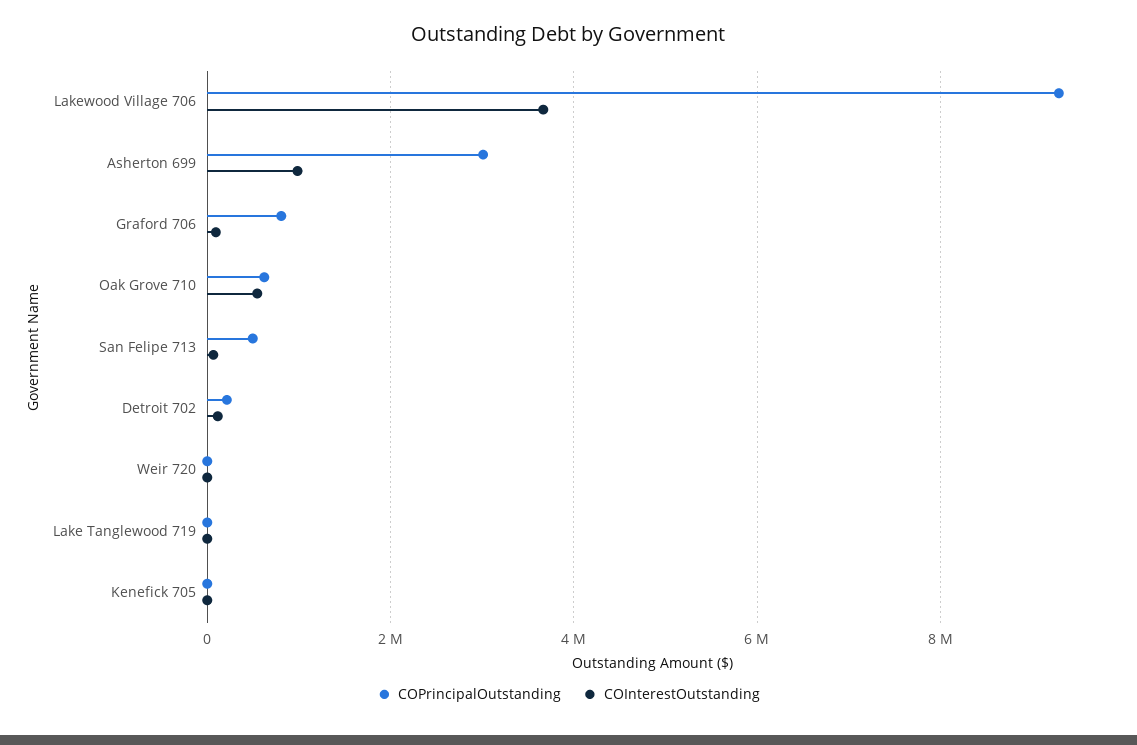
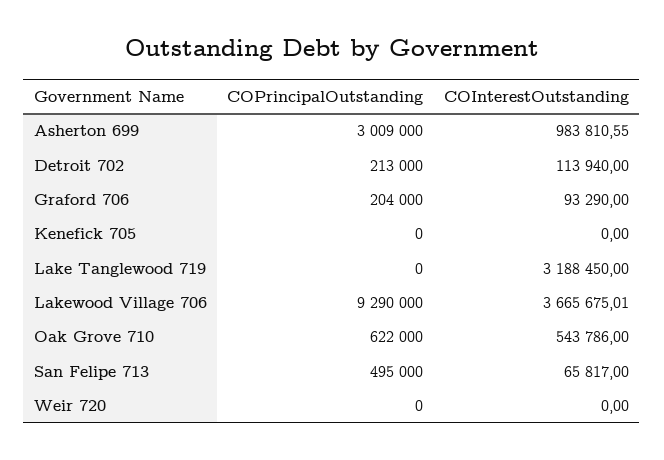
COPrincipalOutstanding, Graford 706: 800000 -> 204000
COInterestOutstanding, Lake Tanglewood 719: 0 -> 3188450

